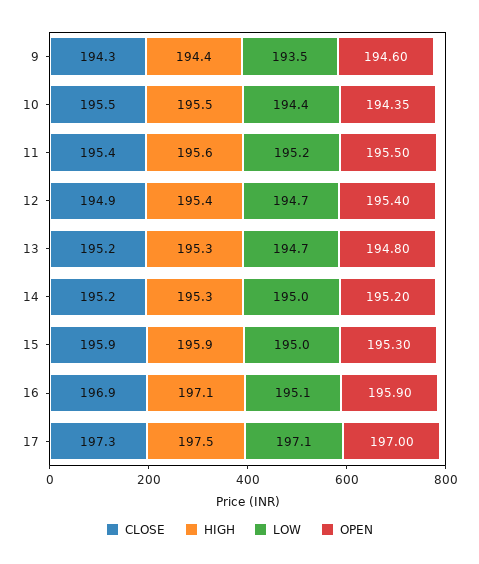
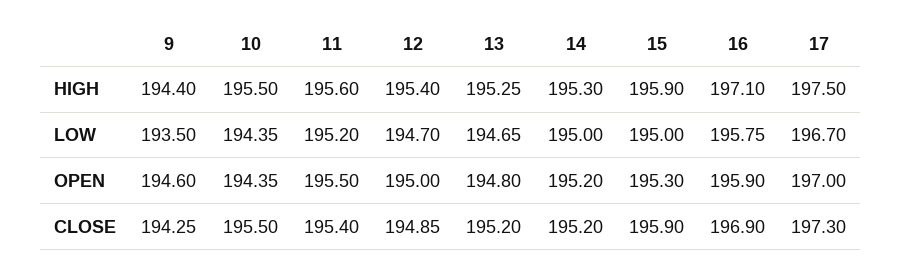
OPEN, 12: 195.4 -> 195
LOW, 16: 195.1 -> 195.75
LOW, 17: 197.1 -> 196.7

